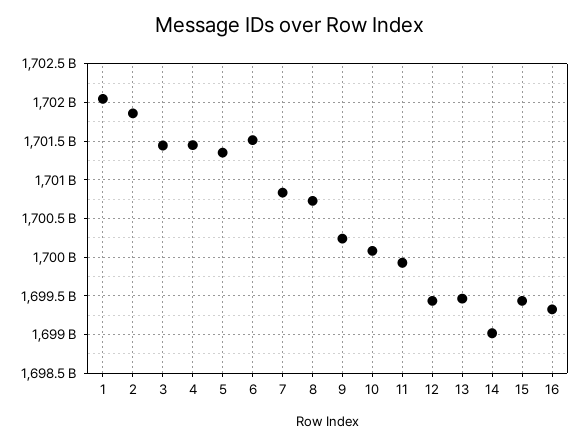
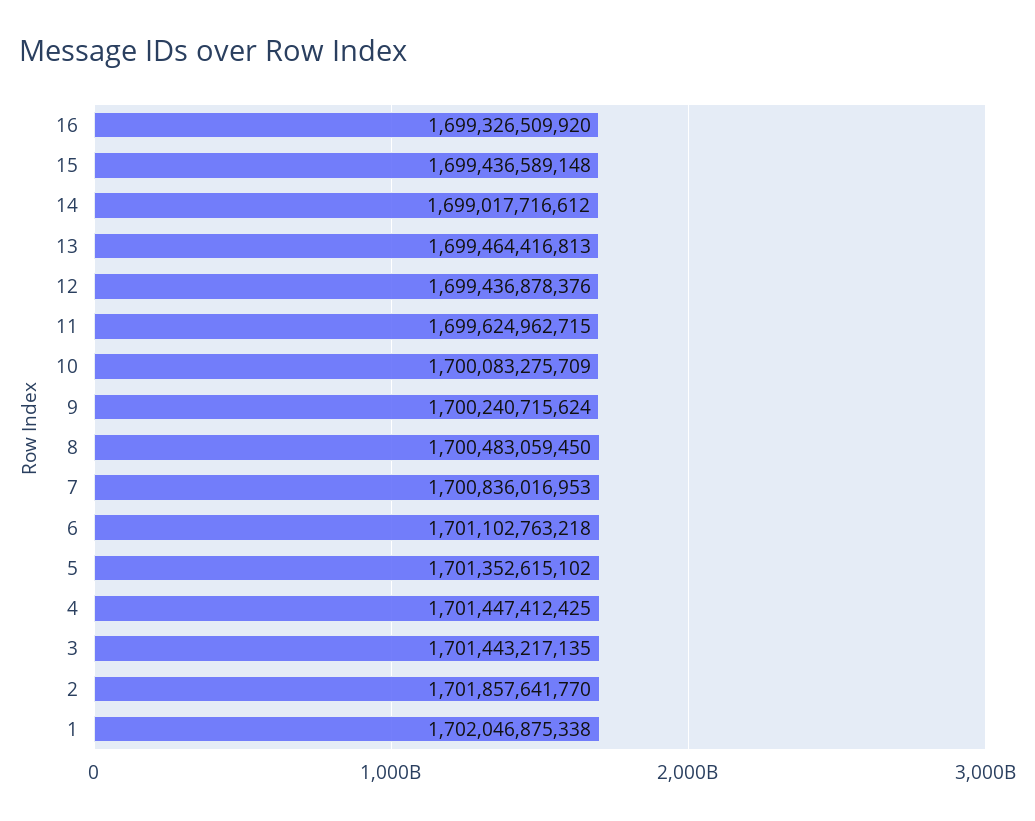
6: 1701500000000 -> 1701102763218
8: 1700700000000 -> 1700483059450
11: 1699900000000 -> 1699624962715

